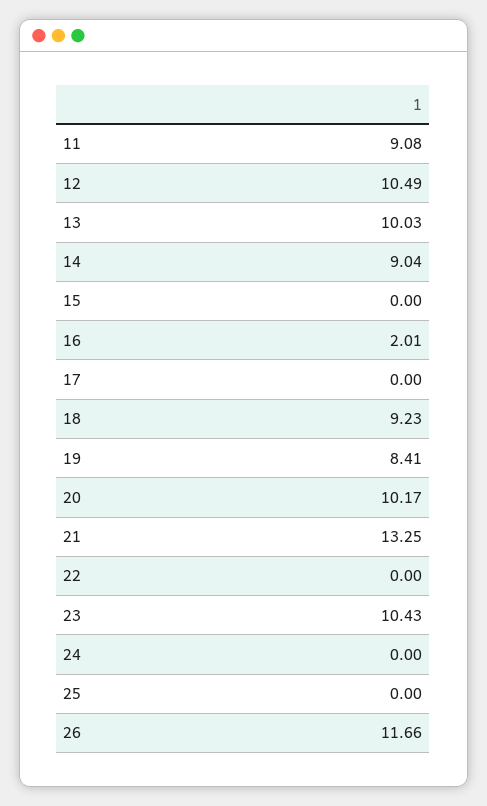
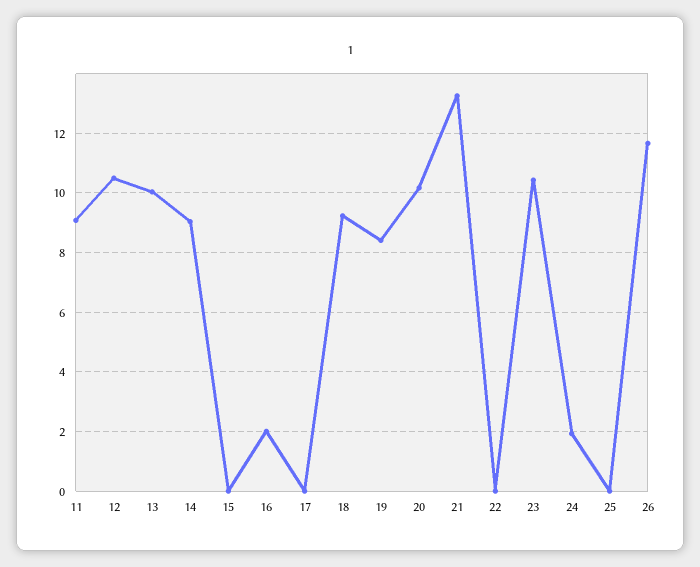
24: 0 -> 2

